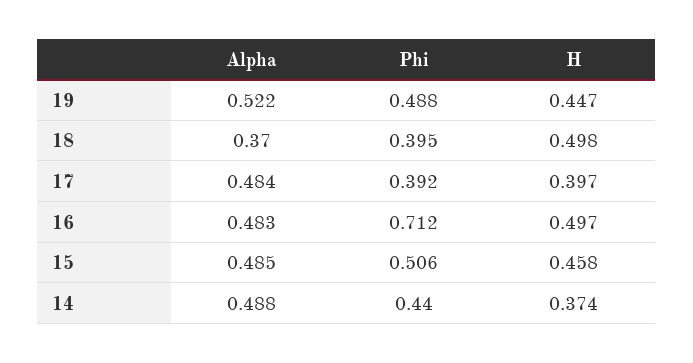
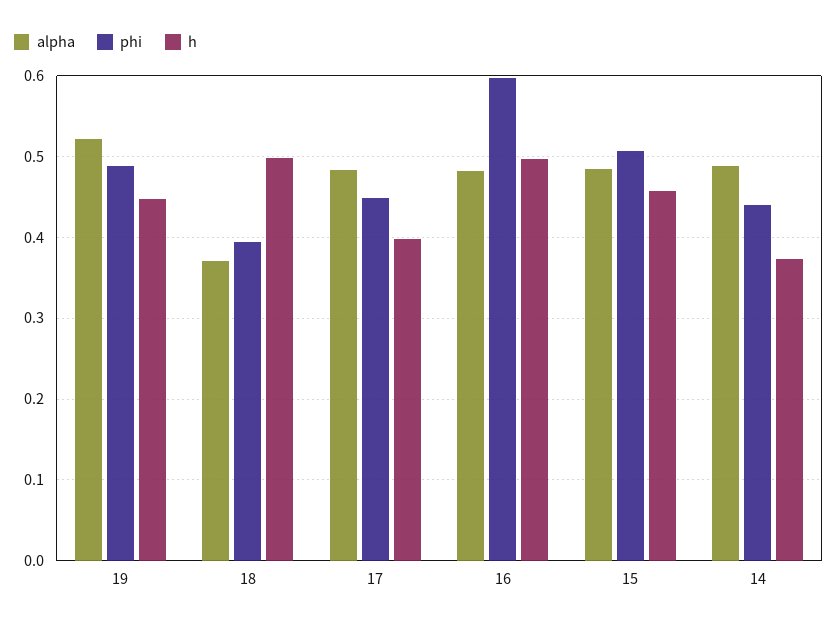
Phi, 17: 0.392 -> 0.45
Phi, 16: 0.712 -> 0.6

